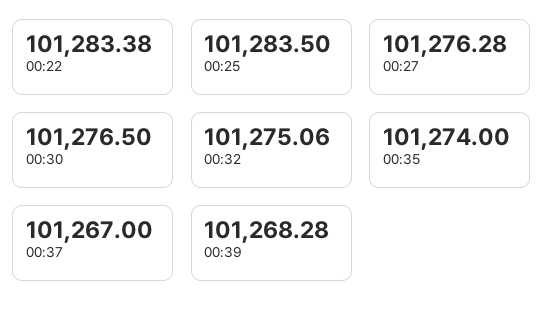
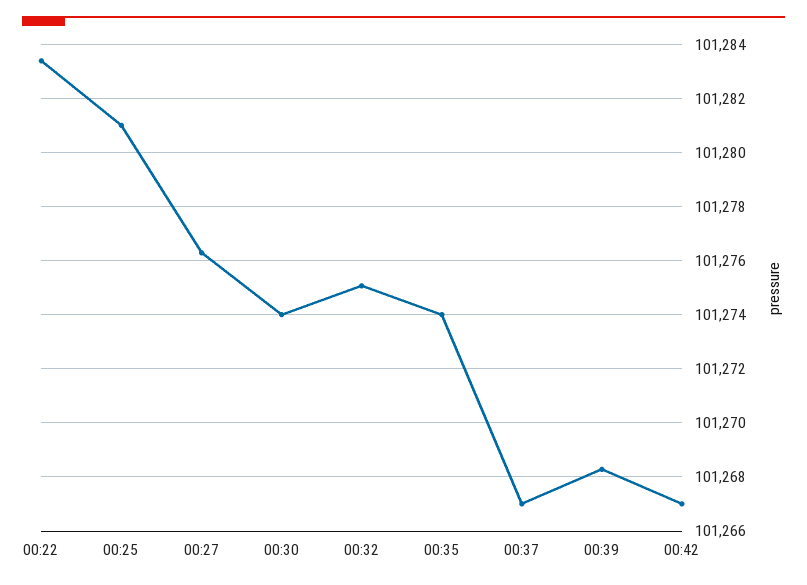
00:25: 101283.5 -> 101281
00:30: 101276.5 -> 101274
00:42: none -> 101267

